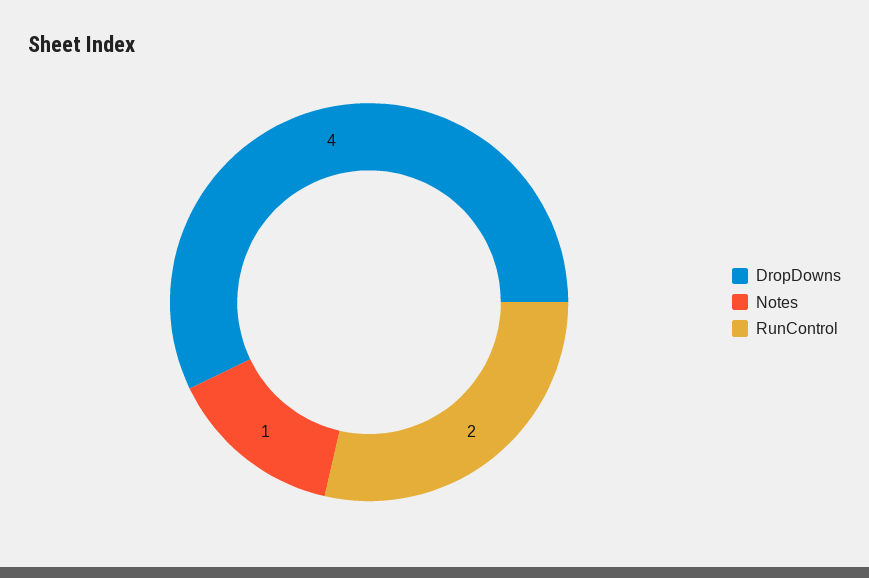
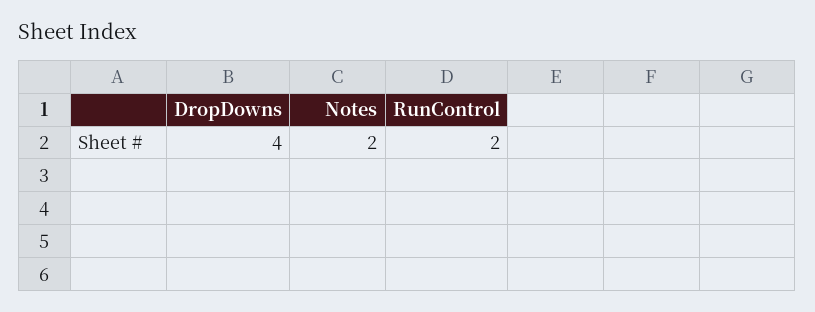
Notes: 1 -> 2

